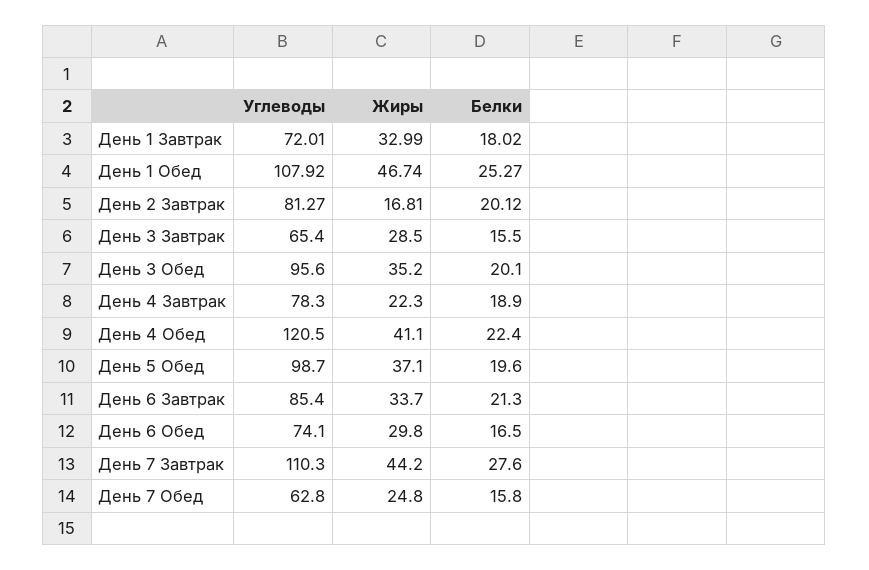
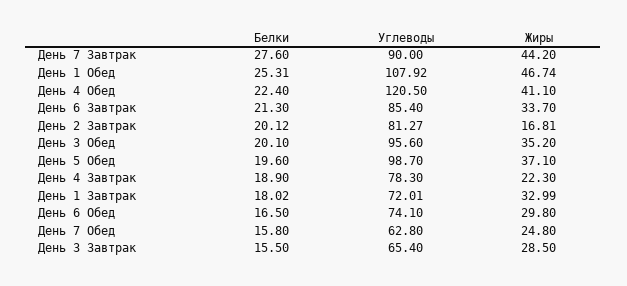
Белки, День 1 Обед: 25.27 -> 25.31
Углеводы, День 7 Завтрак: 110.3 -> 90

